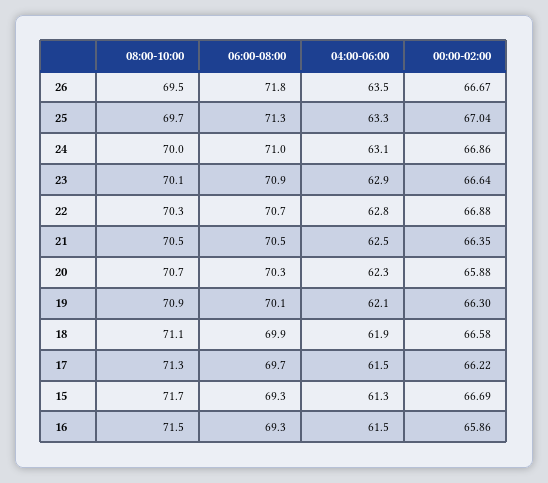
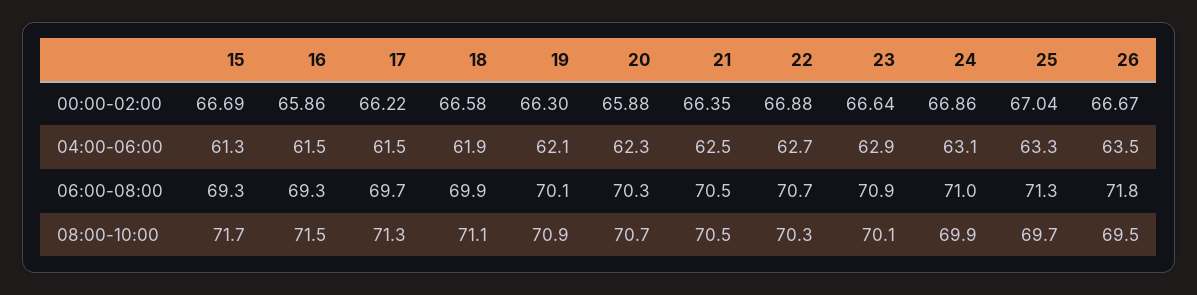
08:00-10:00, 24: 70 -> 69.9
04:00-06:00, 22: 62.8 -> 62.7

